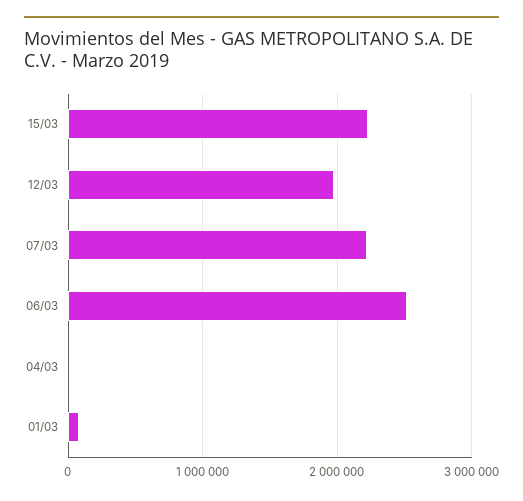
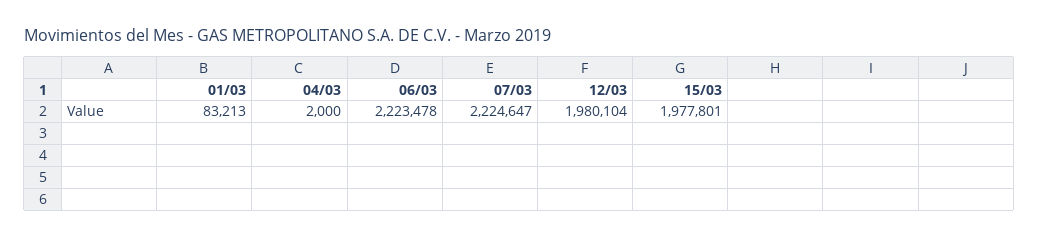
15/03: 2200000 -> 1977801
06/03: 2500000 -> 2223478

